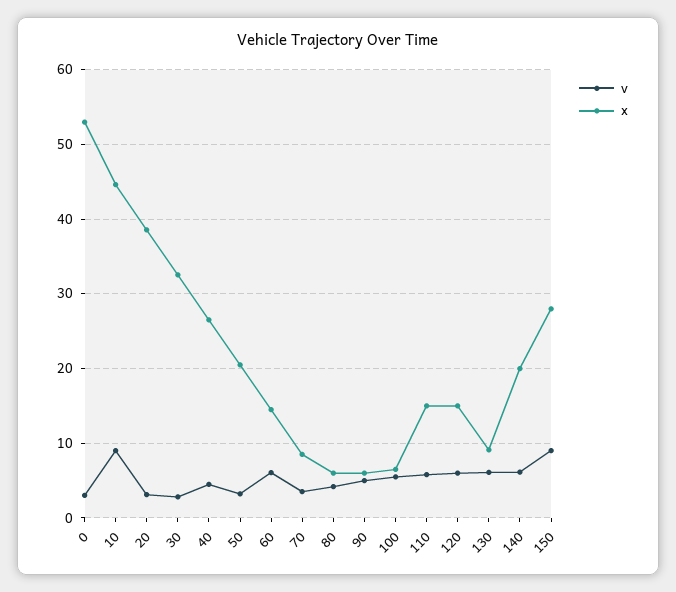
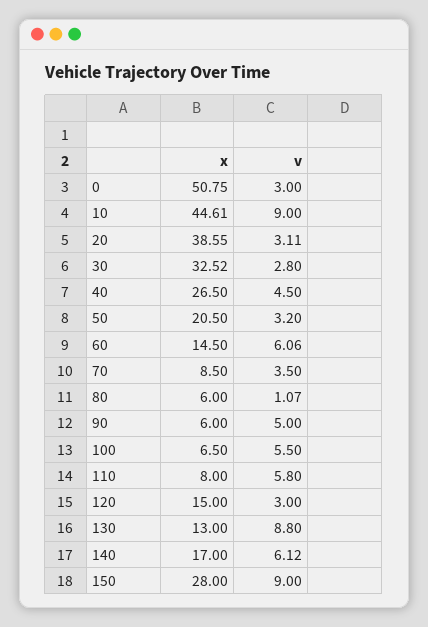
x, 0: 53 -> 50.75
v, 80: 4 -> 1.07
x, 110: 15 -> 8
v, 120: 6 -> 3
v, 130: 6 -> 8.8
x, 130: 9 -> 13
x, 140: 20 -> 17

